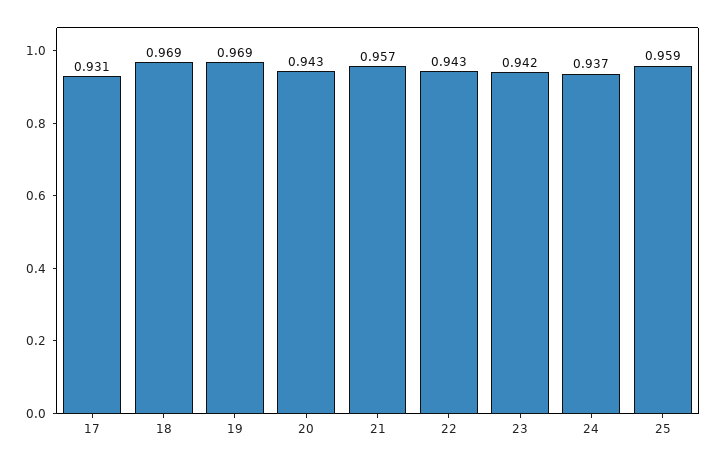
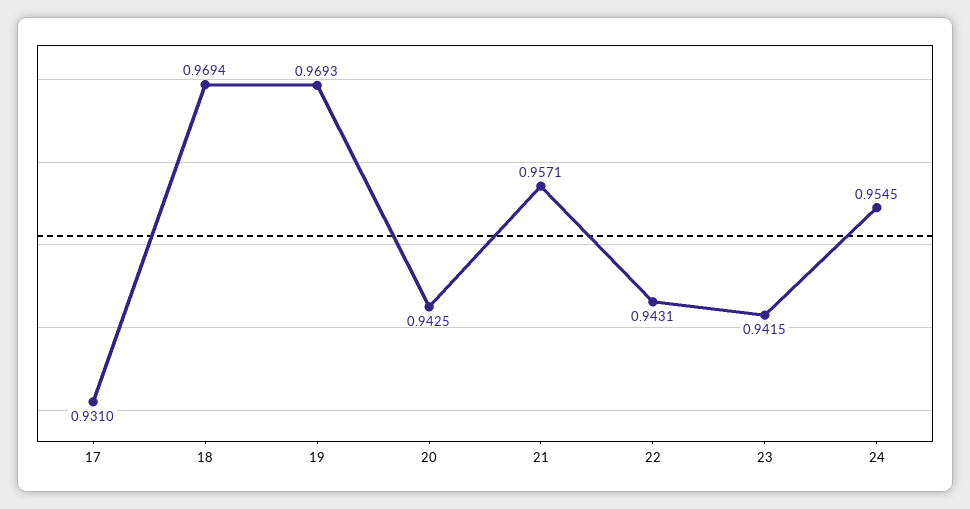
24: 0.937 -> 0.9545
25: 0.959 -> none

